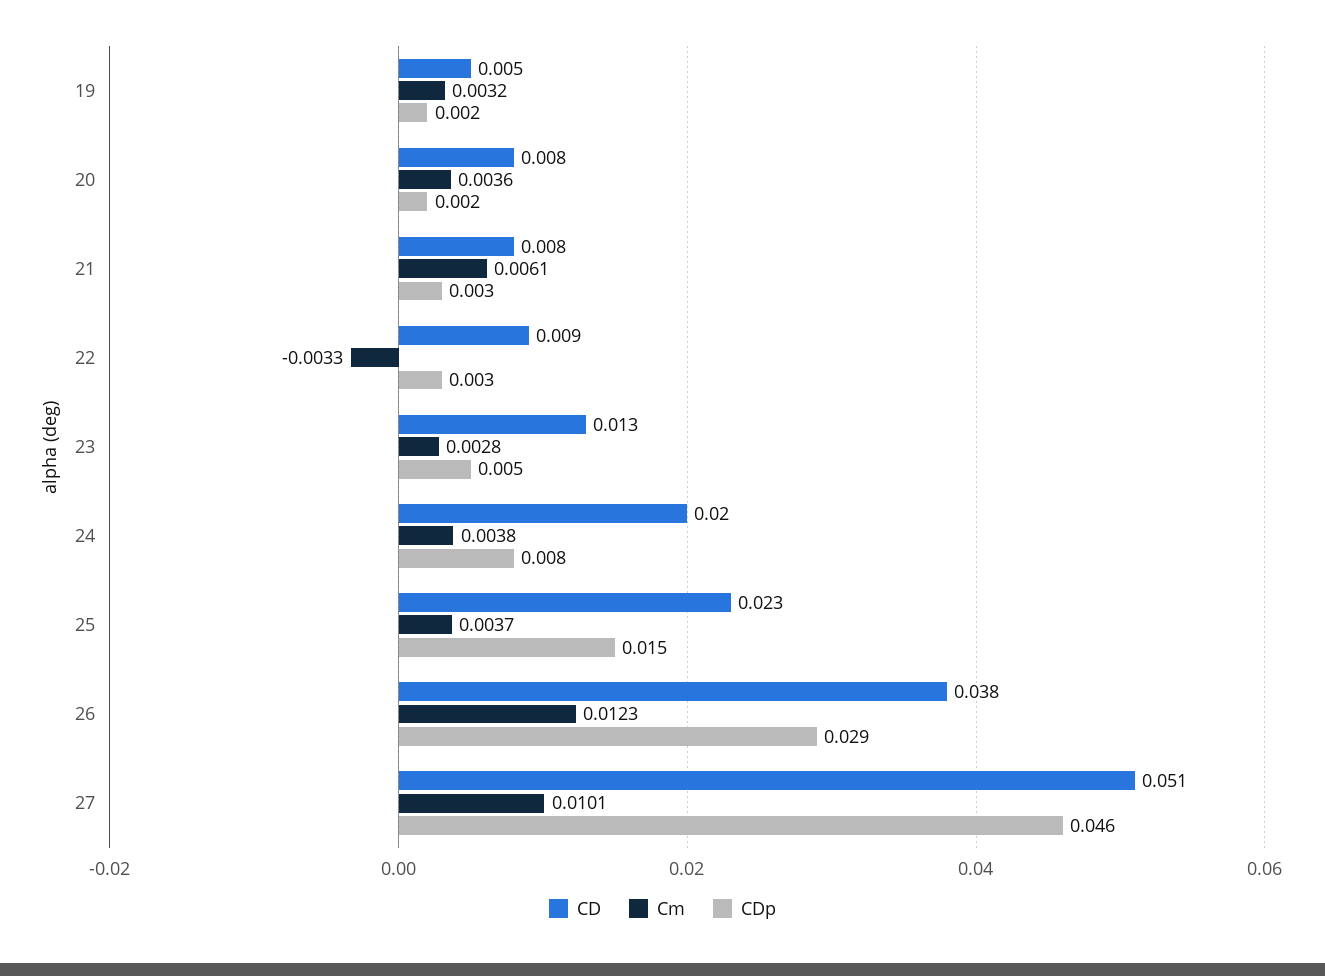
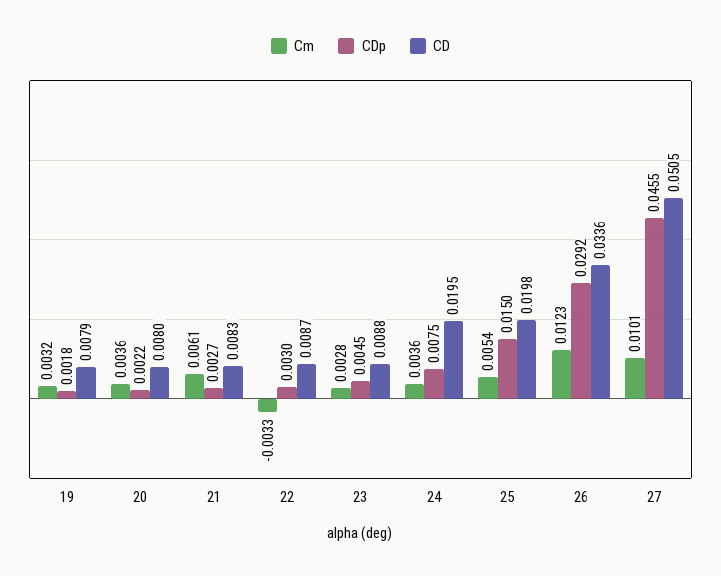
CD, 19: 0.005 -> 0.0079
CD, 23: 0.013 -> 0.0088
Cm, 24: 0.0038 -> 0.0036
CD, 25: 0.023 -> 0.0198
Cm, 25: 0.0037 -> 0.0054
CD, 26: 0.038 -> 0.0336

